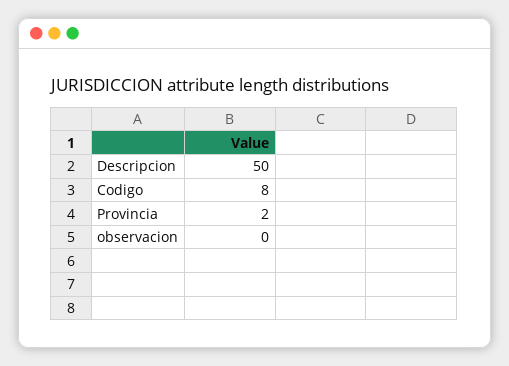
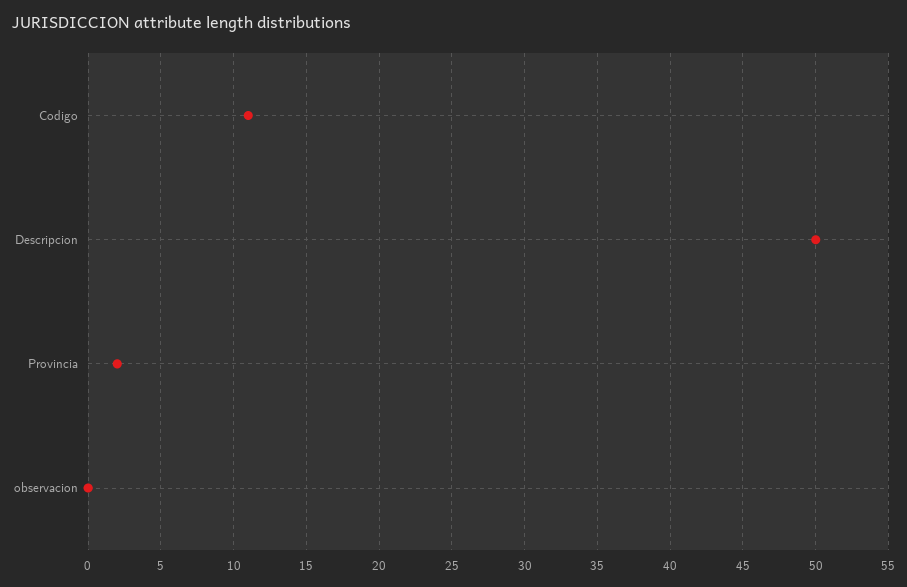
Codigo: 8 -> 11

